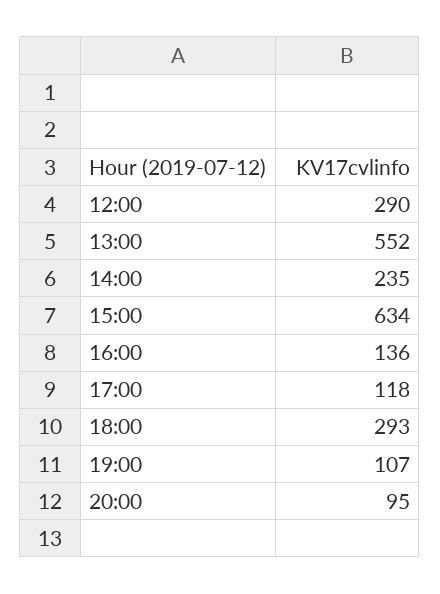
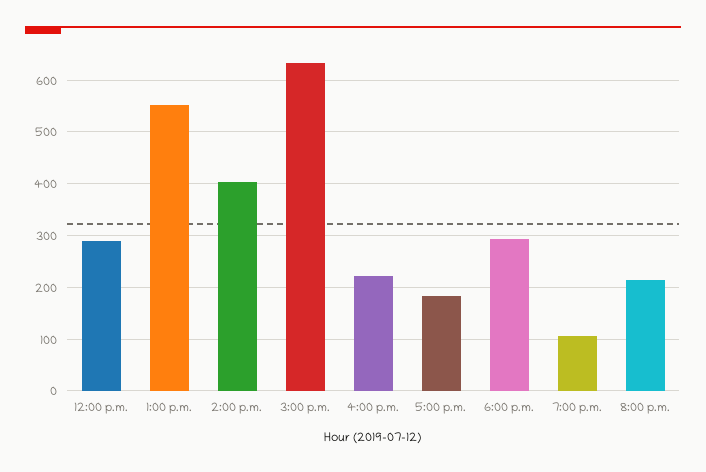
14:00: 235 -> 400
16:00: 136 -> 220
17:00: 118 -> 180
20:00: 95 -> 220

